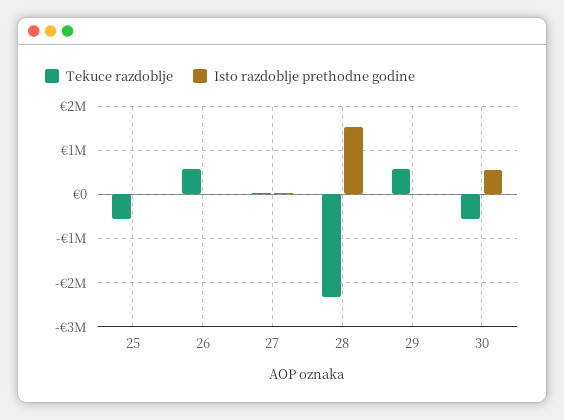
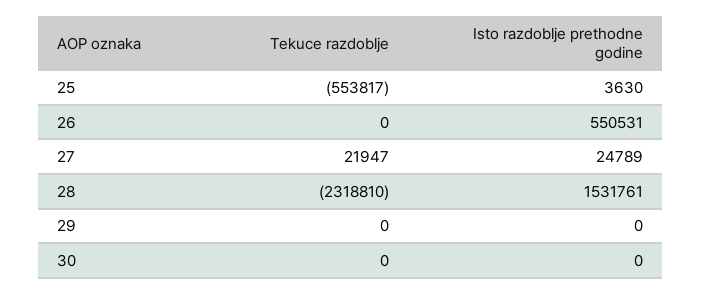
Tekuce razdoblje, 26: 600000 -> 0
Isto razdoblje prethodne godine, 26: 0 -> 550531
Tekuce razdoblje, 29: 600000 -> 0
Tekuce razdoblje, 30: -600000 -> 0
Isto razdoblje prethodne godine, 30: 600000 -> 0

